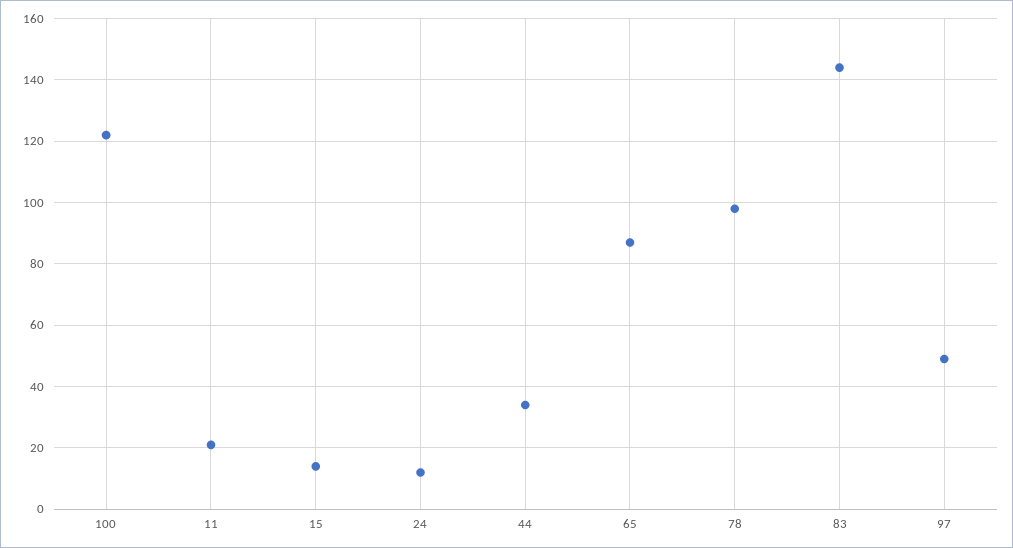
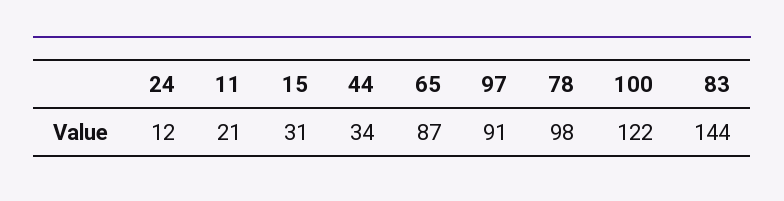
15: 15 -> 31
97: 50 -> 91

